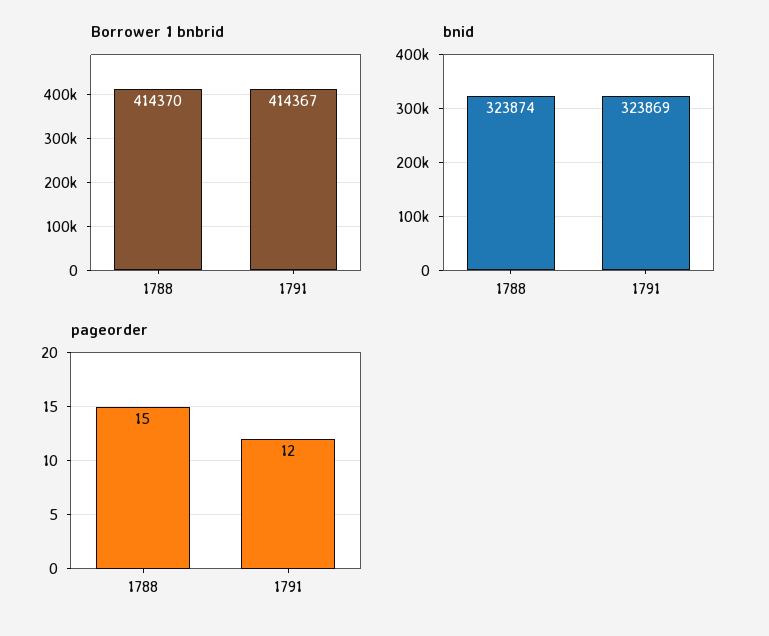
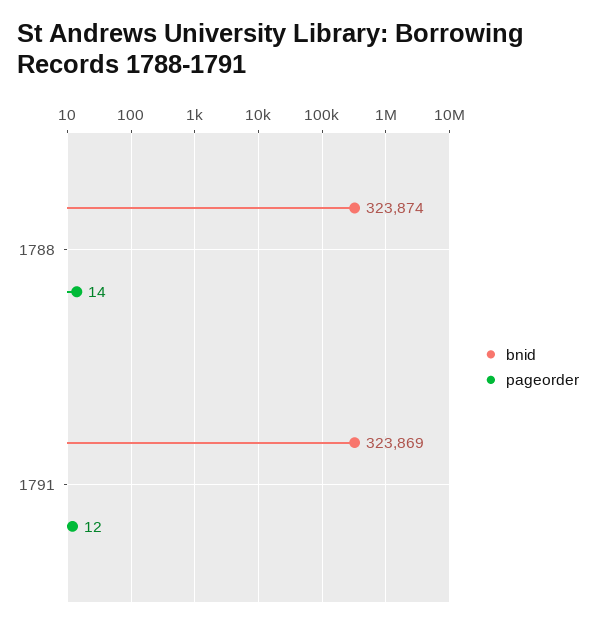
Borrower 1 bnbrid, 1788: 414370 -> none
Borrower 1 bnbrid, 1791: 414367 -> none
pageorder, 1788: 15 -> 14

